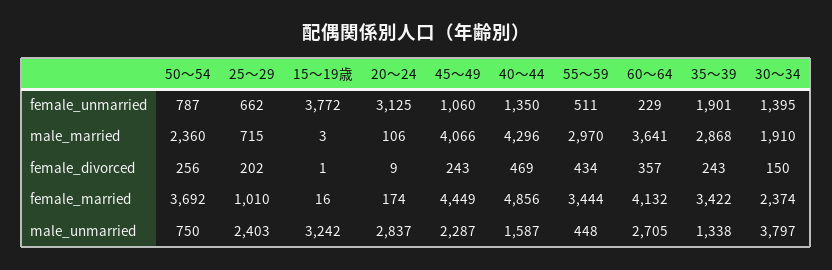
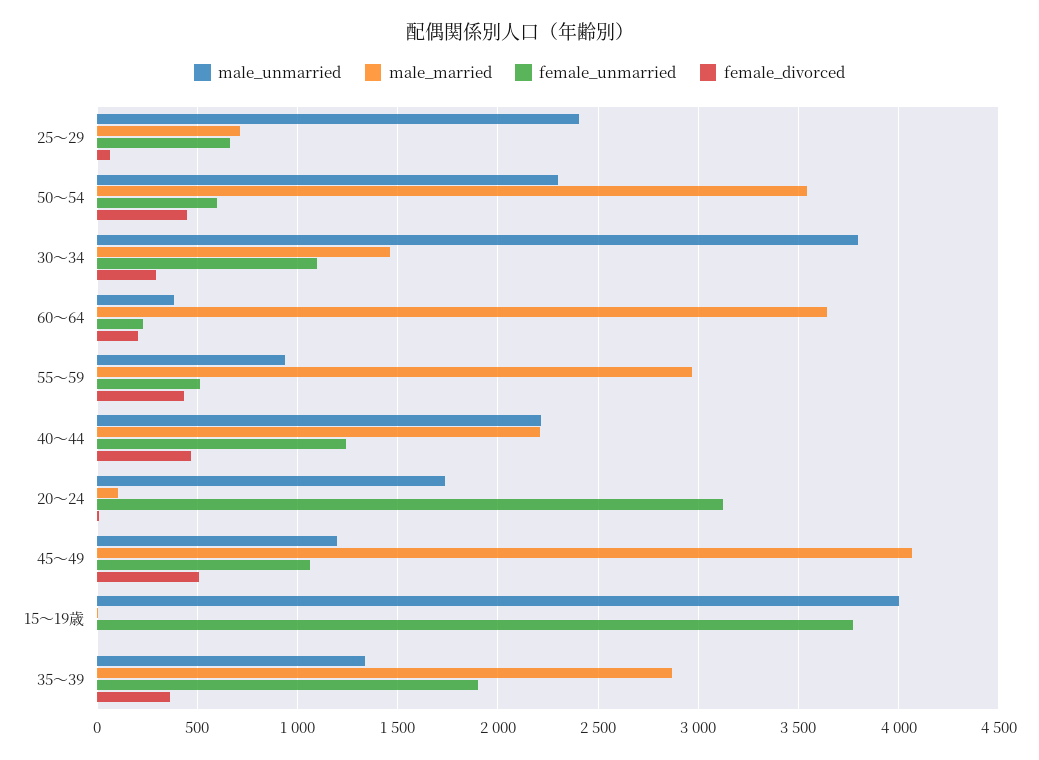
female_unmarried, 50～54: 787 -> 600
female_unmarried, 40～44: 1350 -> 1250
female_unmarried, 30～34: 1395 -> 1100
male_married, 50～54: 2360 -> 3550
male_married, 40～44: 4296 -> 2200
male_married, 30～34: 1910 -> 1450
female_divorced, 50～54: 256 -> 450
female_divorced, 25～29: 202 -> 50
female_divorced, 45～49: 243 -> 500
female_divorced, 60～64: 357 -> 200
female_divorced, 35～39: 243 -> 350
female_divorced, 30～34: 150 -> 300
female_married, 50～54: 3692 -> none
female_married, 25～29: 1010 -> none
female_married, 15～19歳: 16 -> none
female_married, 20～24: 174 -> none
female_married, 45～49: 4449 -> none
female_married, 40～44: 4856 -> none
female_married, 55～59: 3444 -> none
female_married, 60～64: 4132 -> none
female_married, 35～39: 3422 -> none
female_married, 30～34: 2374 -> none
male_unmarried, 50～54: 750 -> 2300
male_unmarried, 15～19歳: 3242 -> 4000
male_unmarried, 20～24: 2837 -> 1750
male_unmarried, 45～49: 2287 -> 1200
male_unmarried, 40～44: 1587 -> 2200
male_unmarried, 55～59: 448 -> 950
male_unmarried, 60～64: 2705 -> 400

